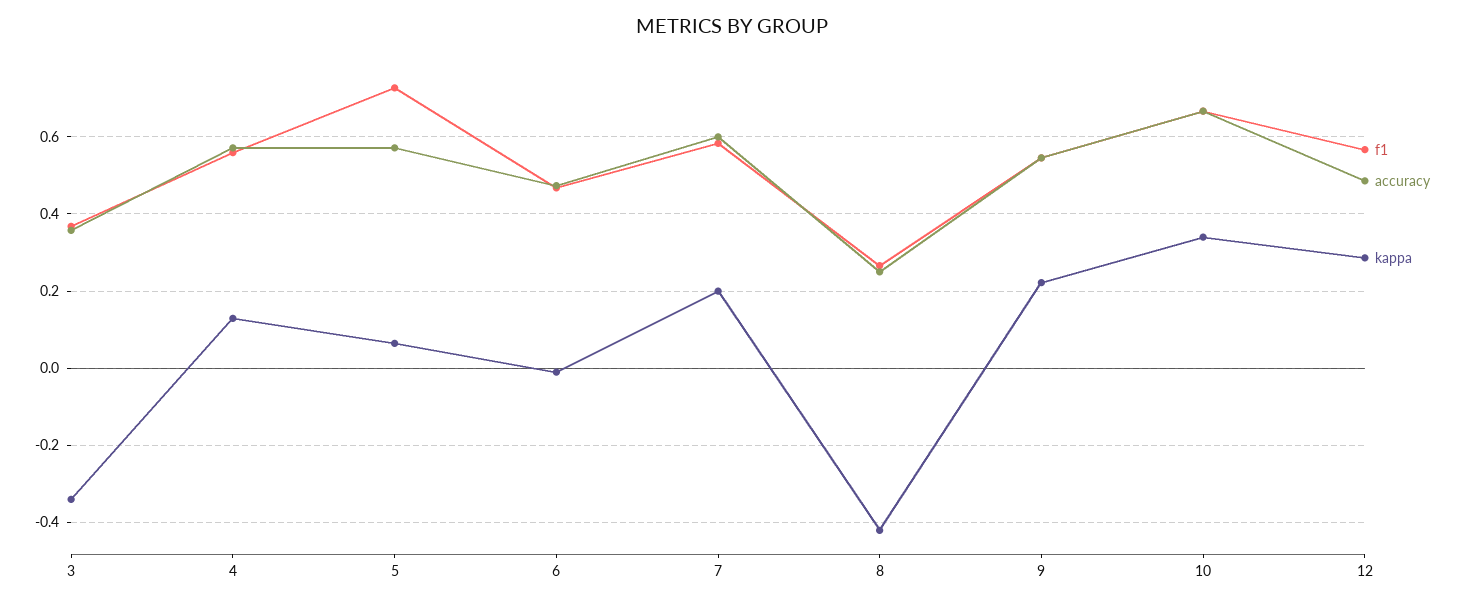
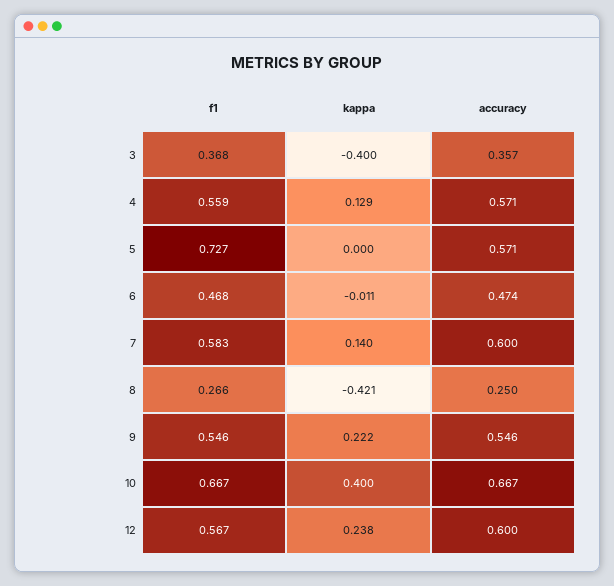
kappa, 3: -0.34 -> -0.4
kappa, 5: 0.06 -> 0
kappa, 7: 0.2 -> 0.14
kappa, 10: 0.34 -> 0.4
accuracy, 12: 0.48 -> 0.6
kappa, 12: 0.28 -> 0.238

